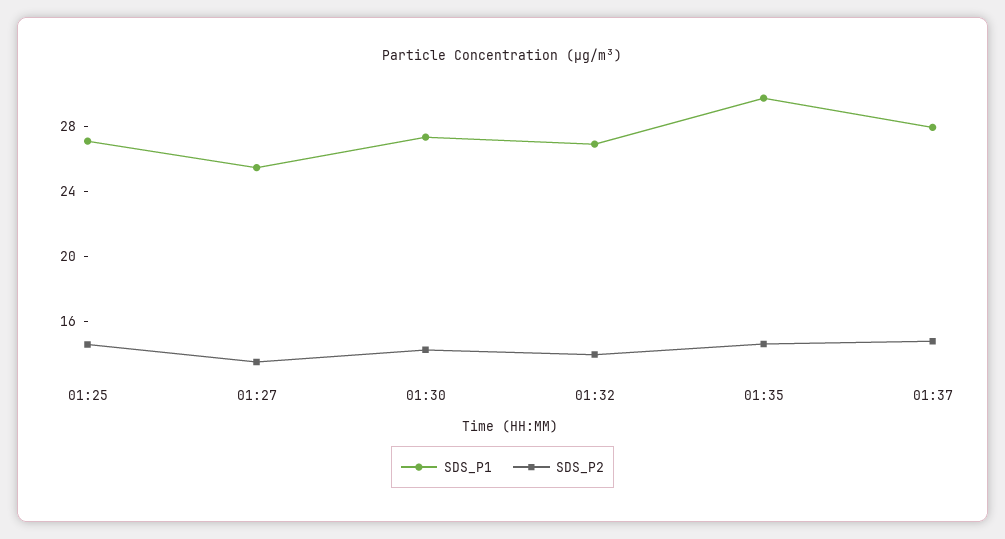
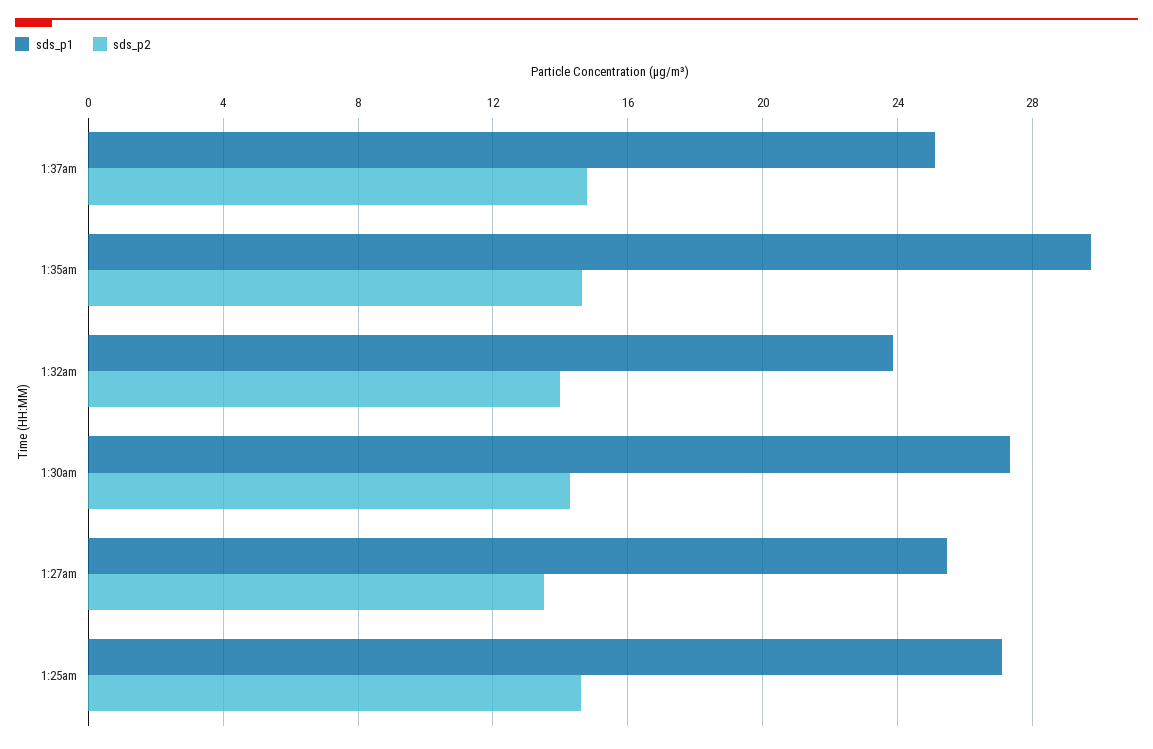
SDS_P1, 01:32: 27 -> 24
SDS_P1, 01:37: 28 -> 25

